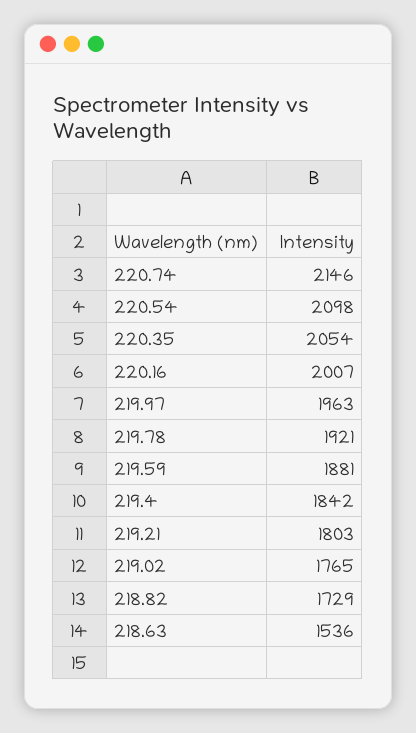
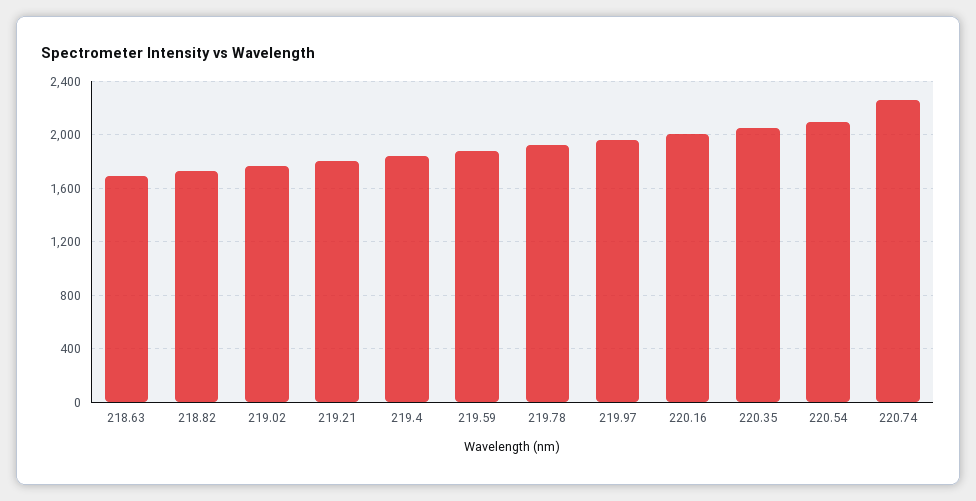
220.74: 2146 -> 2250
218.63: 1536 -> 1700

